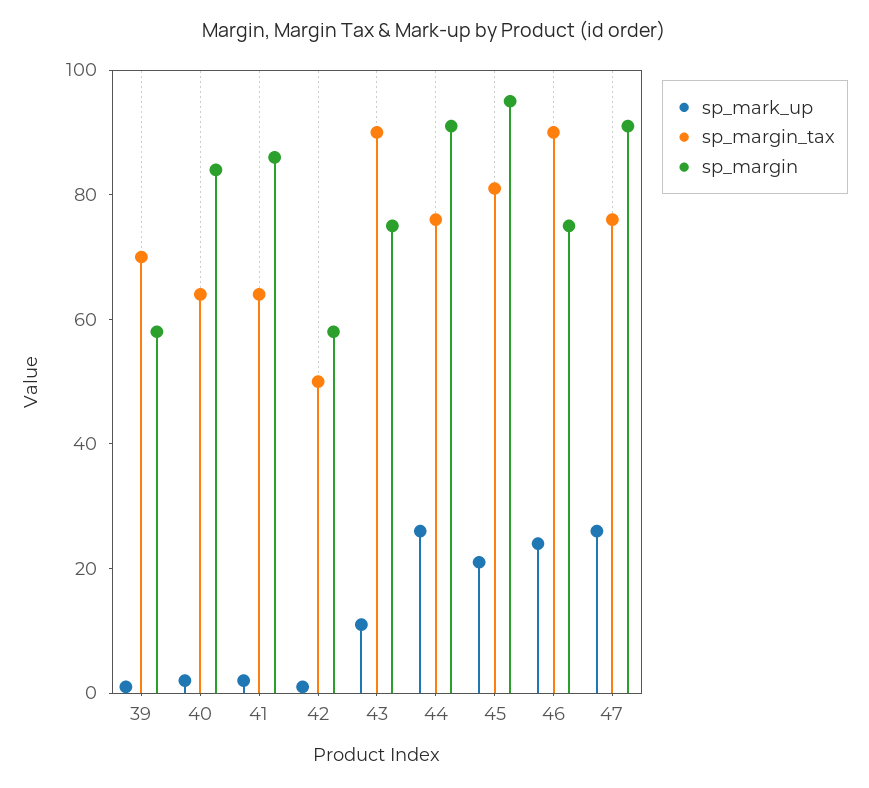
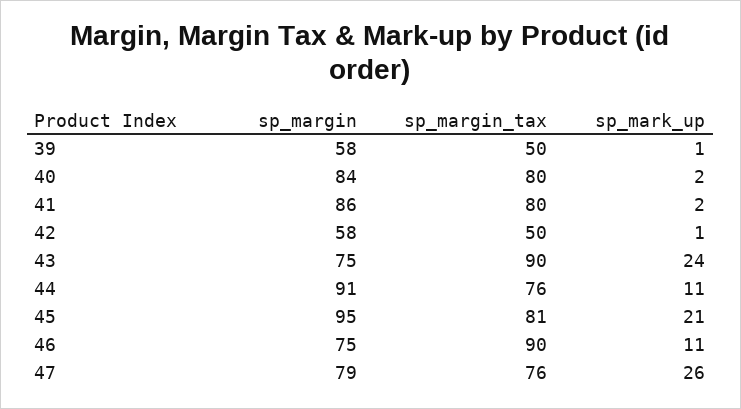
sp_margin_tax, 39: 70 -> 50
sp_margin_tax, 40: 65 -> 80
sp_margin_tax, 41: 65 -> 80
sp_mark_up, 43: 10 -> 24
sp_mark_up, 44: 25 -> 11
sp_mark_up, 46: 25 -> 11
sp_margin, 47: 90 -> 79

